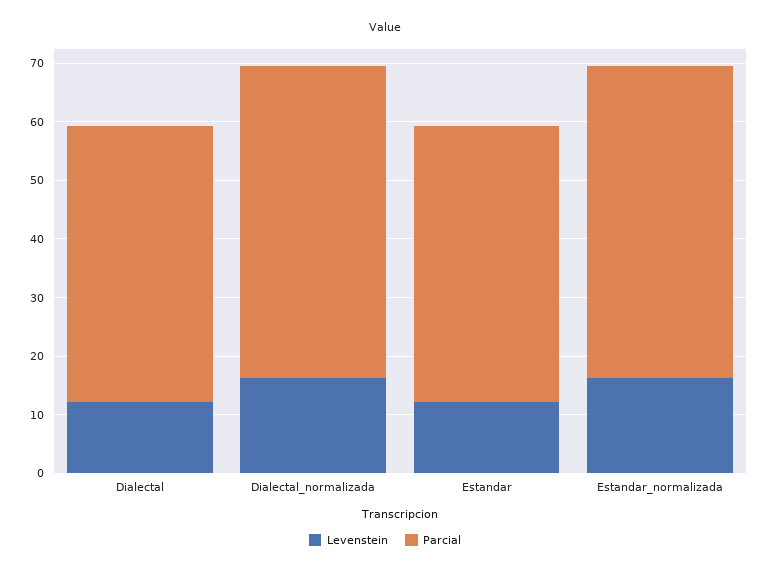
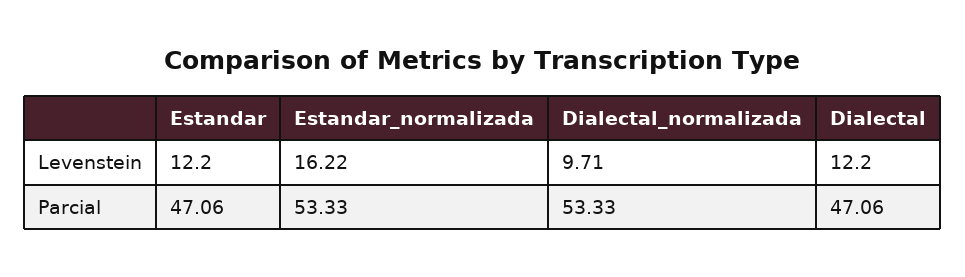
Levenstein, Dialectal_normalizada: 16 -> 9.71

